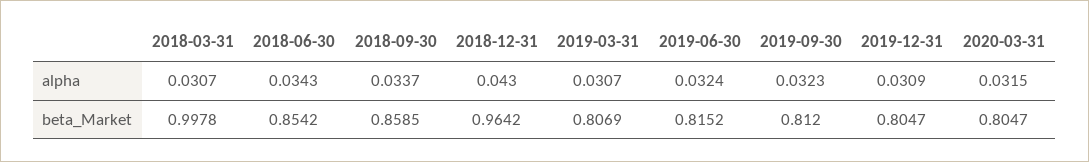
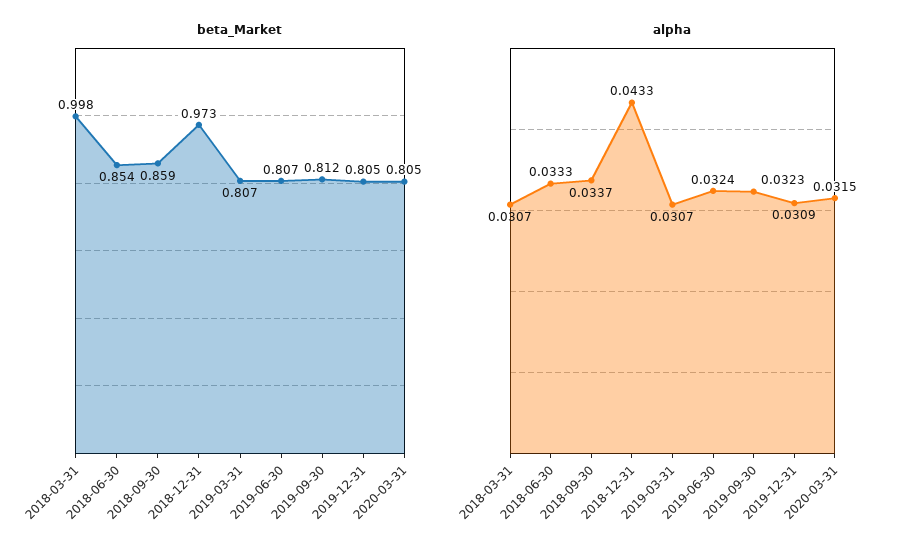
alpha, 2018-06-30: 0.0343 -> 0.0333
alpha, 2018-12-31: 0.043 -> 0.0433
beta_Market, 2018-12-31: 0.9642 -> 0.973
beta_Market, 2019-06-30: 0.8152 -> 0.807

